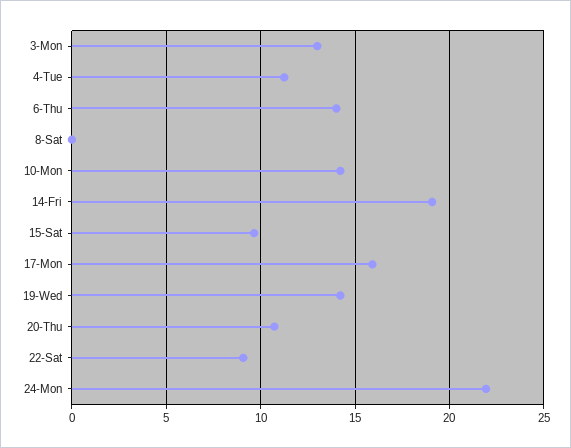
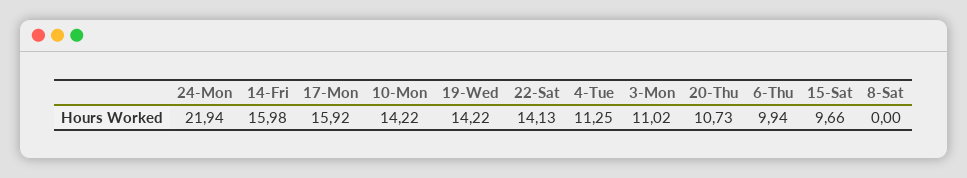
3-Mon: 13 -> 11.02
6-Thu: 14 -> 9.94
14-Fri: 19 -> 15.98
22-Sat: 9 -> 14.13

